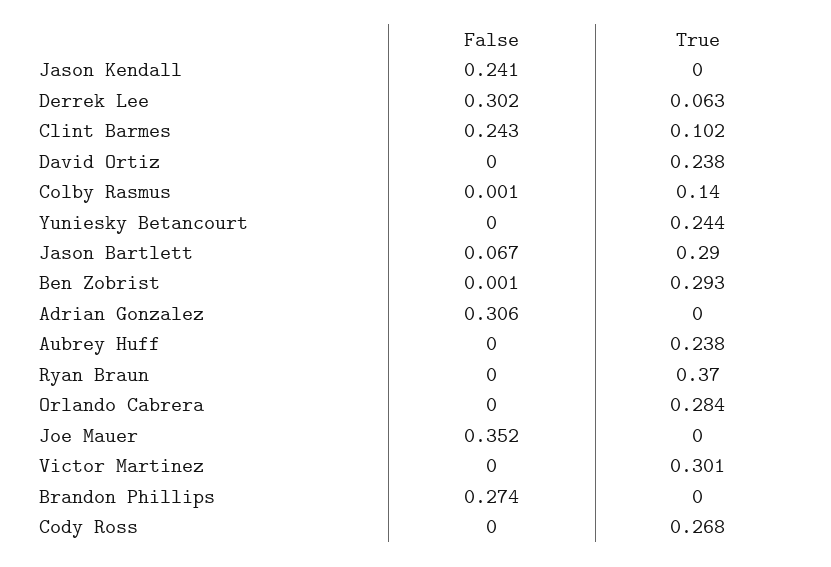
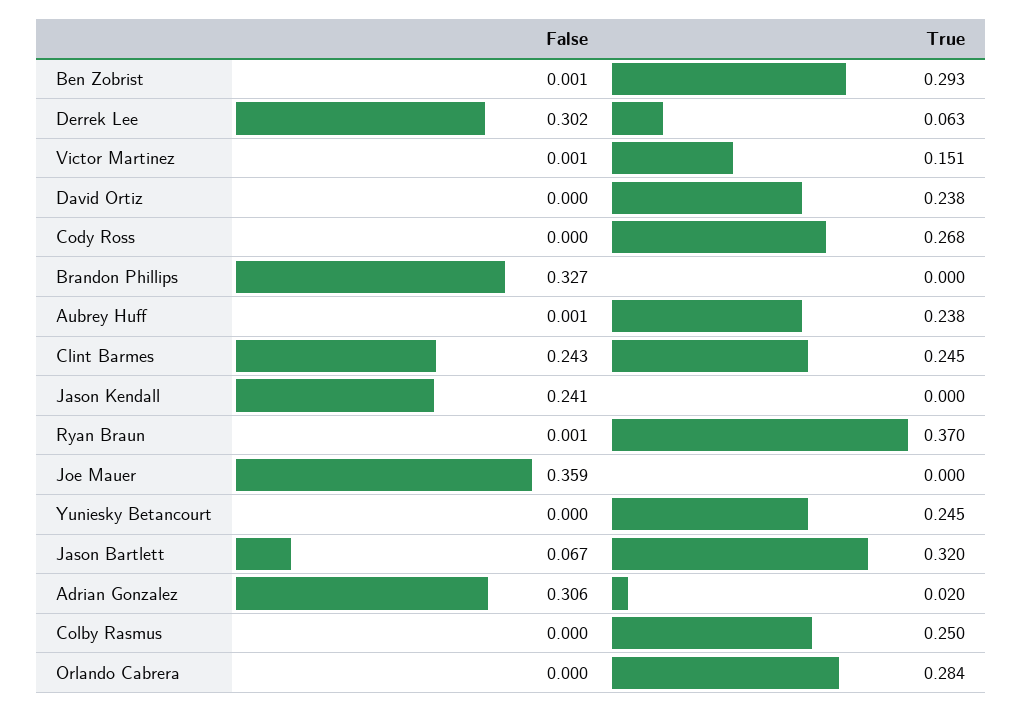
True, Clint Barmes: 0.102 -> 0.245
False, Colby Rasmus: 0.001 -> 0
True, Colby Rasmus: 0.14 -> 0.25
True, Yuniesky Betancourt: 0.244 -> 0.245
True, Jason Bartlett: 0.29 -> 0.32
True, Adrian Gonzalez: 0 -> 0.02
False, Aubrey Huff: 0 -> 0.001
False, Ryan Braun: 0 -> 0.001
False, Joe Mauer: 0.352 -> 0.359
False, Victor Martinez: 0 -> 0.001
True, Victor Martinez: 0.301 -> 0.151
False, Brandon Phillips: 0.274 -> 0.327

